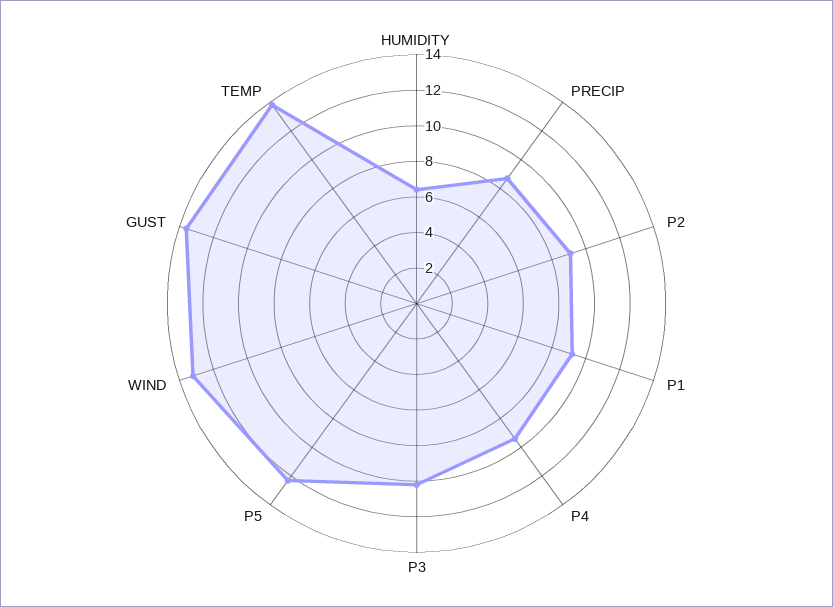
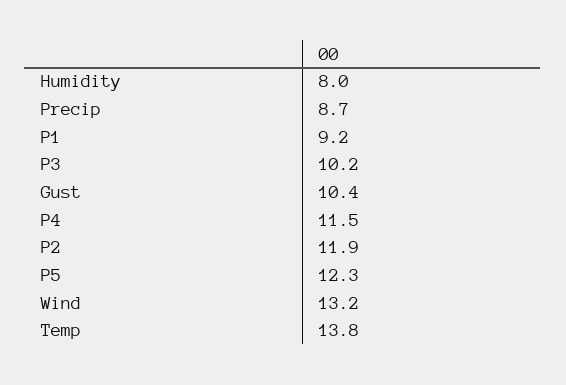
HUMIDITY: 6.5 -> 8
P2: 9 -> 11.9
P4: 9.5 -> 11.5
GUST: 13.5 -> 10.4

